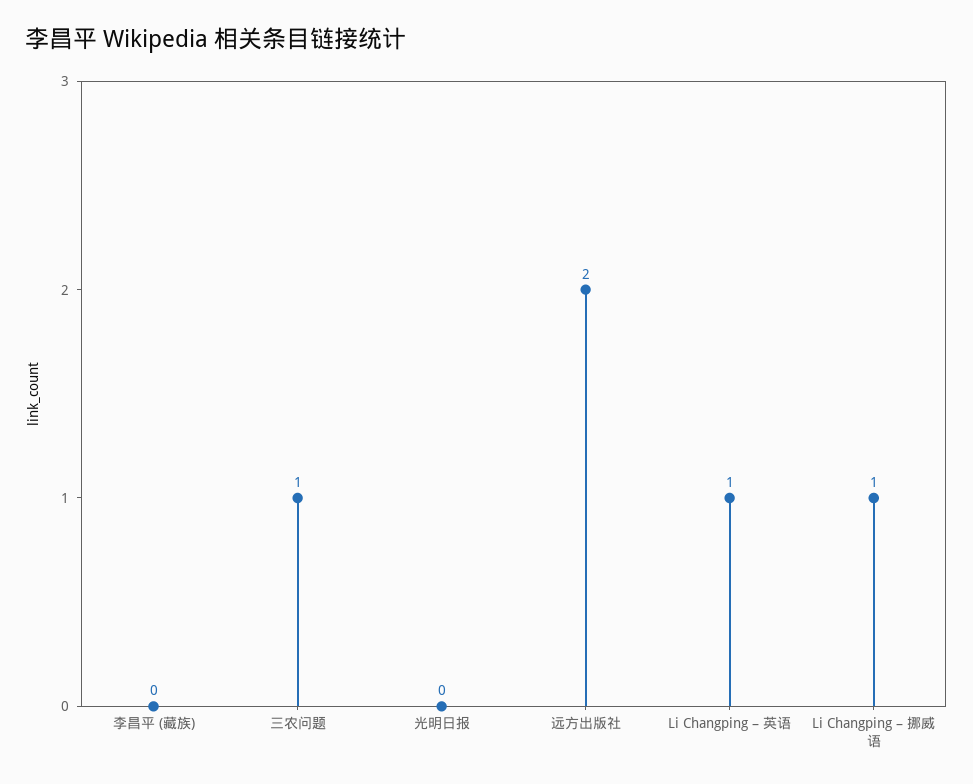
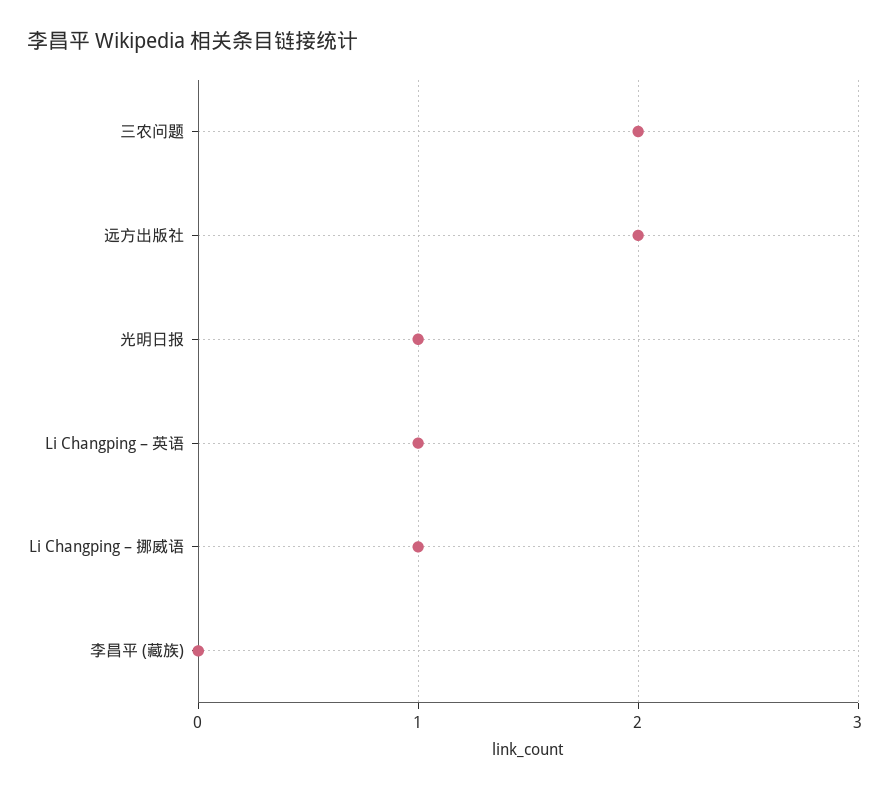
三农问题: 1 -> 2
光明日报: 0 -> 1

